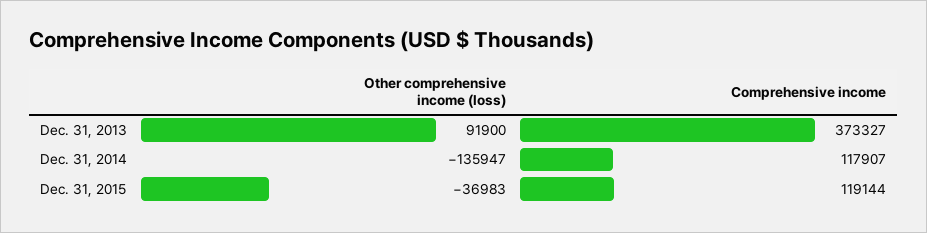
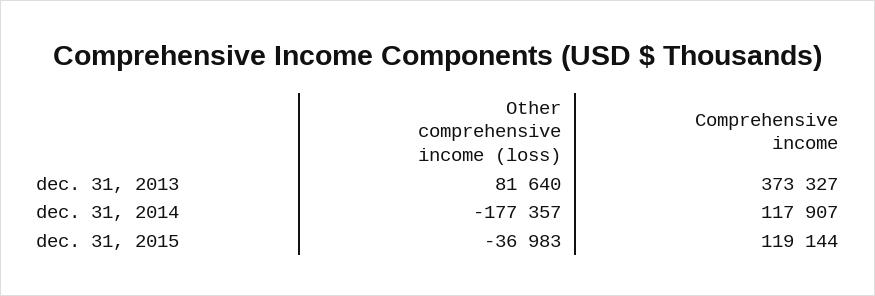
Other comprehensive income (loss), Dec. 31, 2013: 91900 -> 81640
Other comprehensive income (loss), Dec. 31, 2014: -135947 -> -177357

